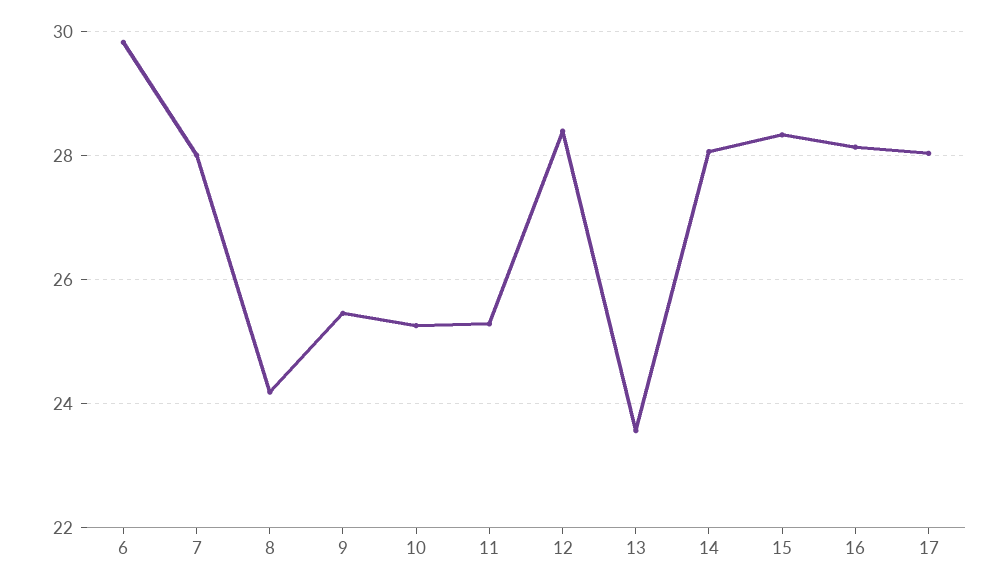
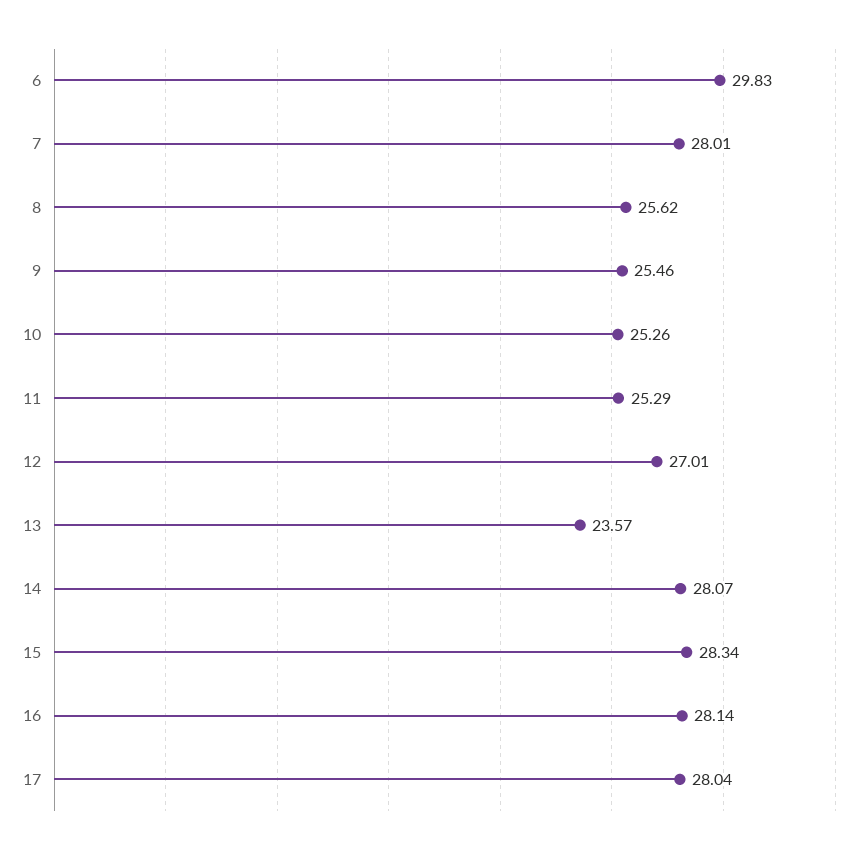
8: 24.2 -> 25.62
12: 28.4 -> 27.01

